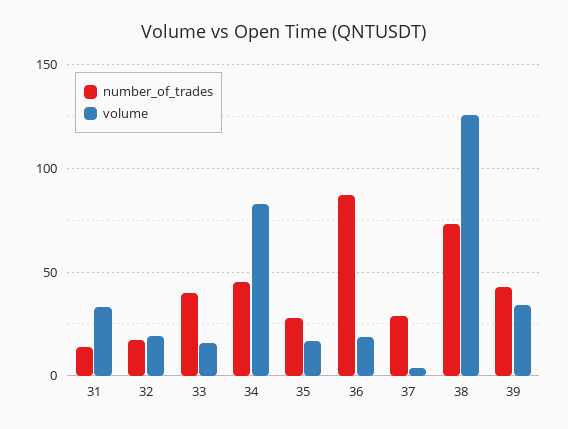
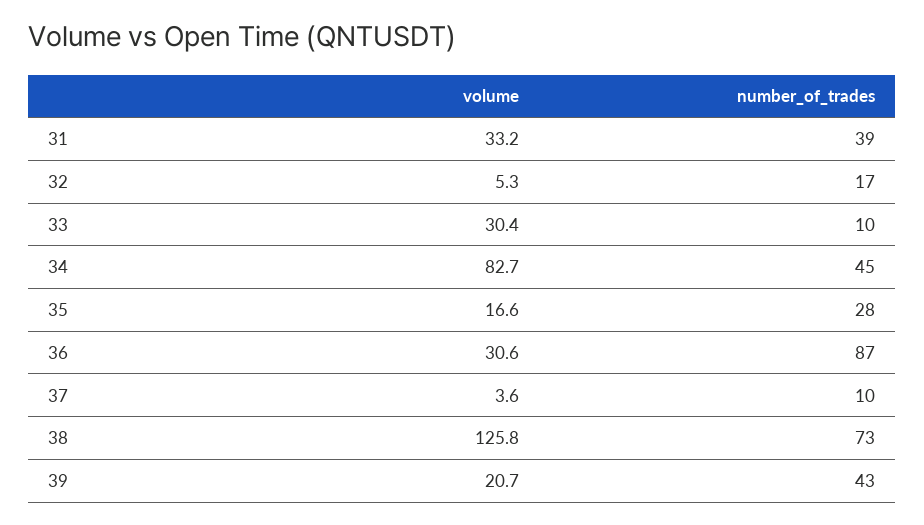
number_of_trades, 31: 15 -> 39
volume, 32: 20 -> 5.3
number_of_trades, 33: 40 -> 10
volume, 33: 15 -> 30.4
volume, 36: 20 -> 30.6
number_of_trades, 37: 30 -> 10
volume, 39: 35 -> 20.7

